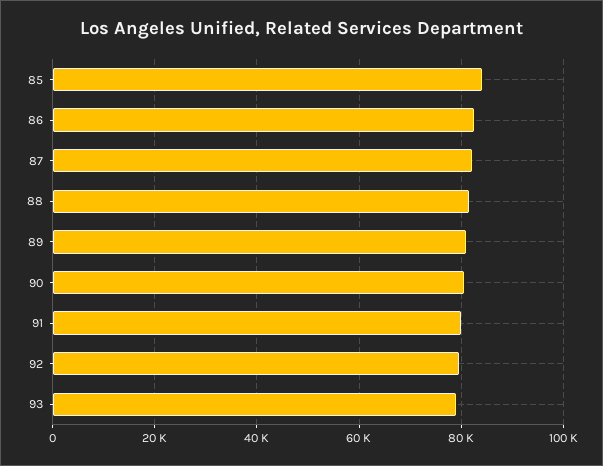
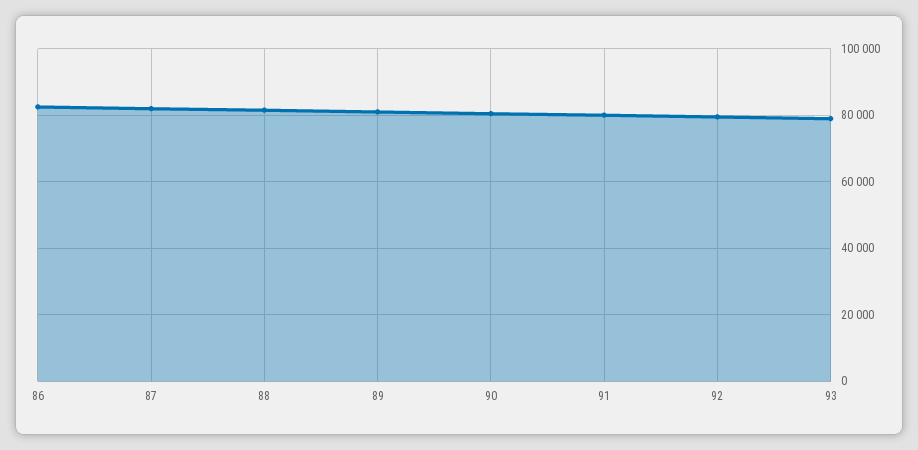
85: 84000 -> none

